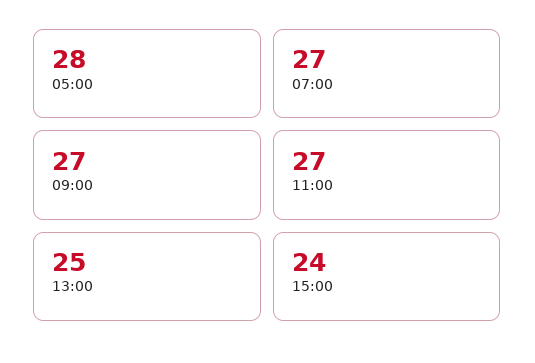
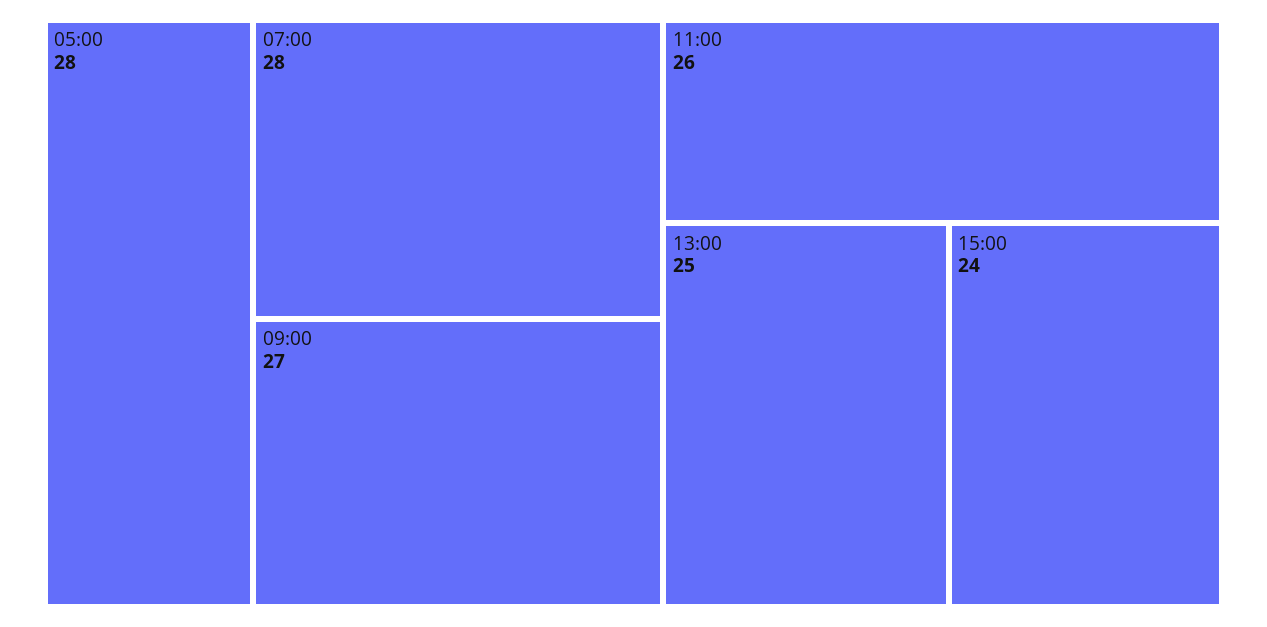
07:00: 27 -> 28
11:00: 27 -> 26

